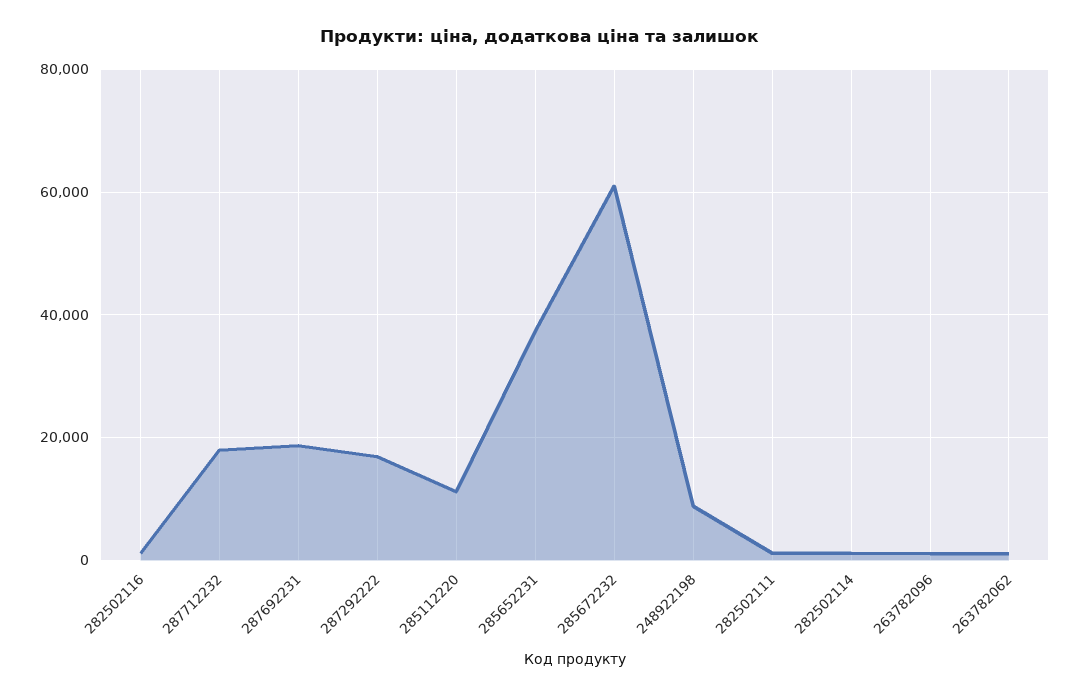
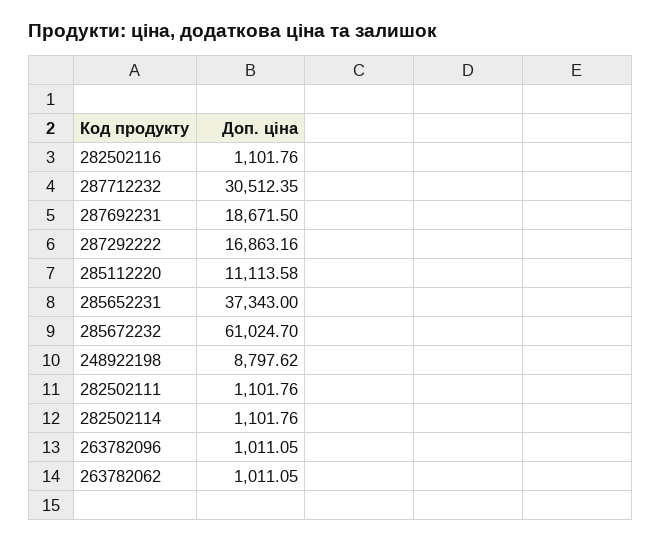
287712232: 18000 -> 30512.35

